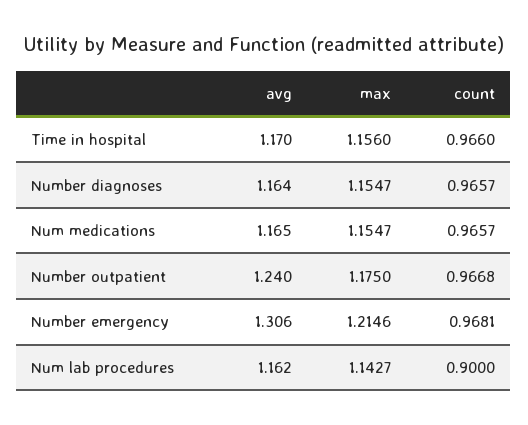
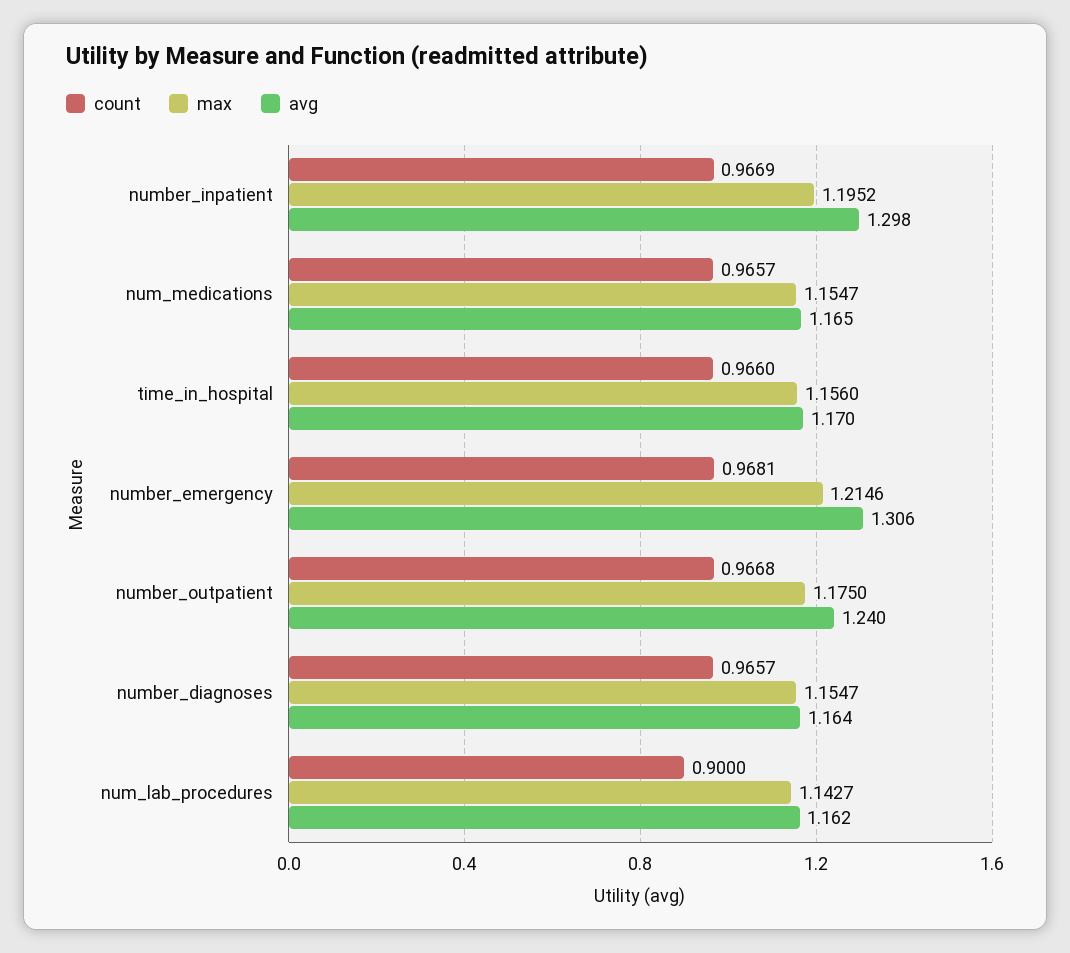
count, number_inpatient: none -> 0.9669
max, number_inpatient: none -> 1.1952
avg, number_inpatient: none -> 1.298

